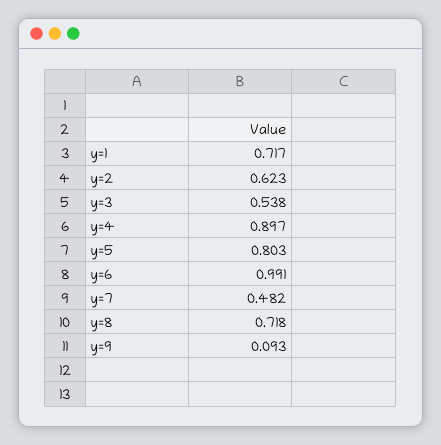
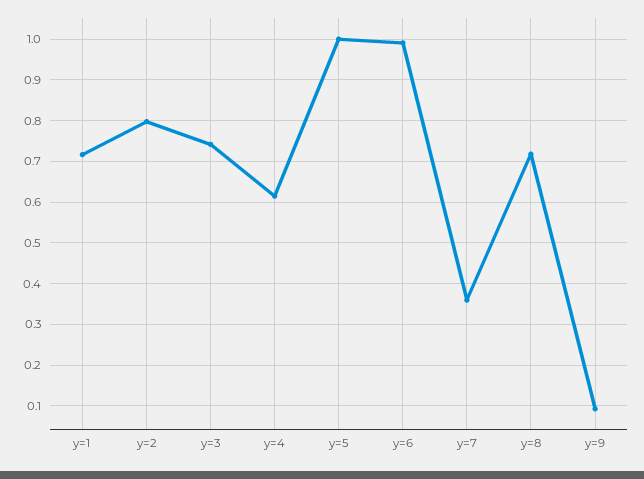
y=2: 0.623 -> 0.8
y=3: 0.538 -> 0.74
y=4: 0.897 -> 0.62
y=5: 0.803 -> 1
y=7: 0.482 -> 0.36

